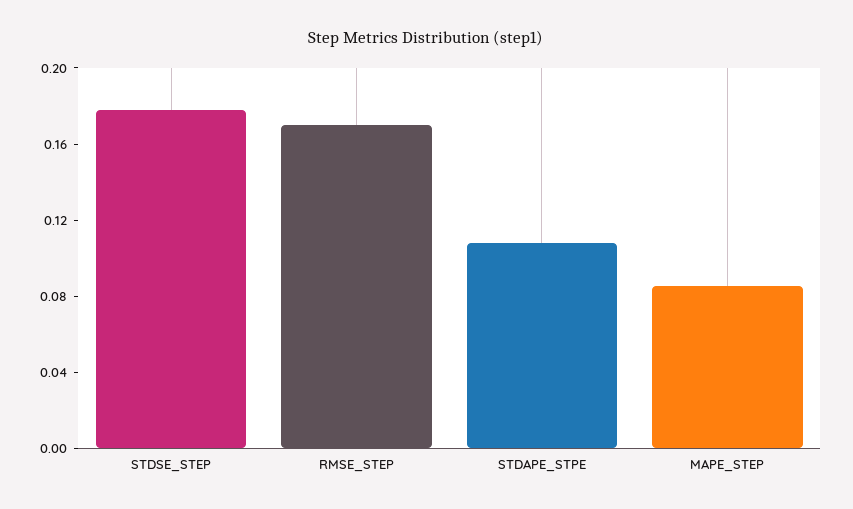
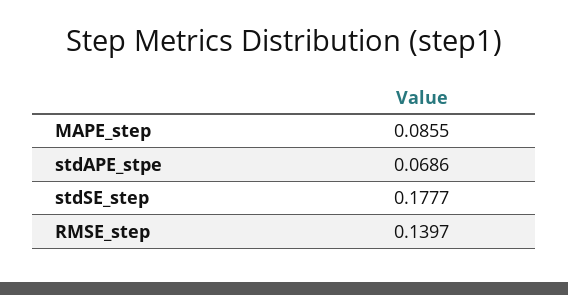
RMSE_STEP: 0.17 -> 0.1397
STDAPE_STPE: 0.11 -> 0.0686

